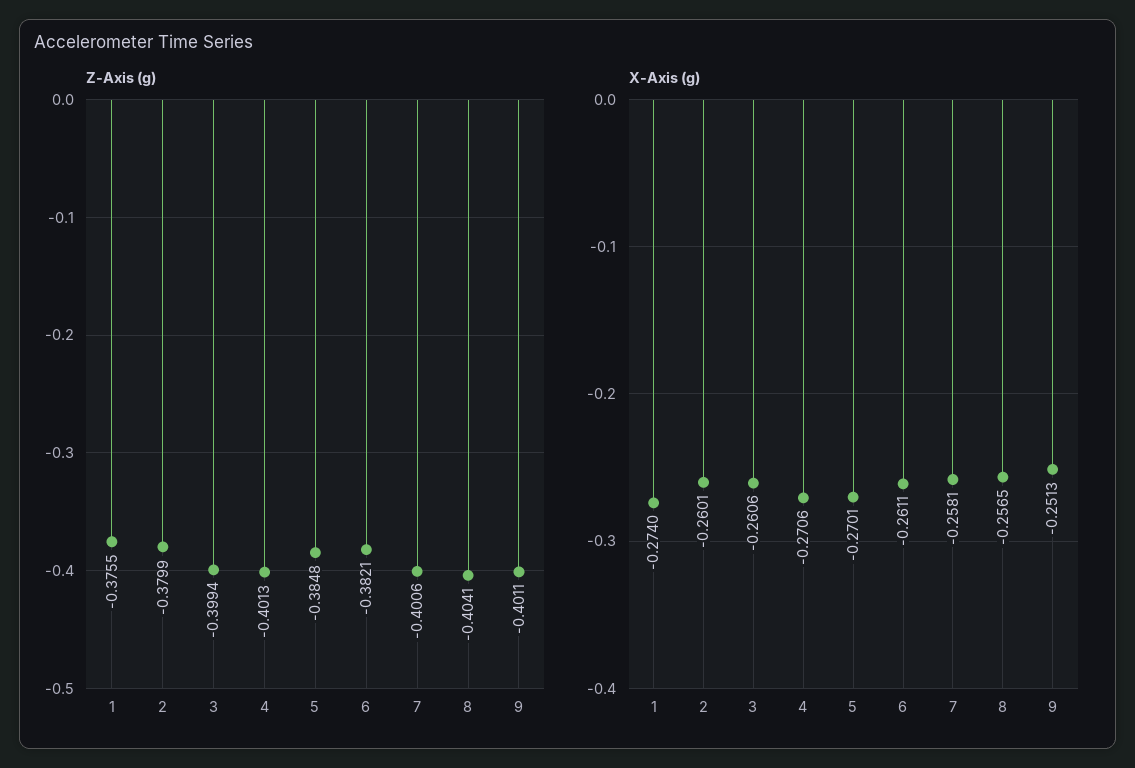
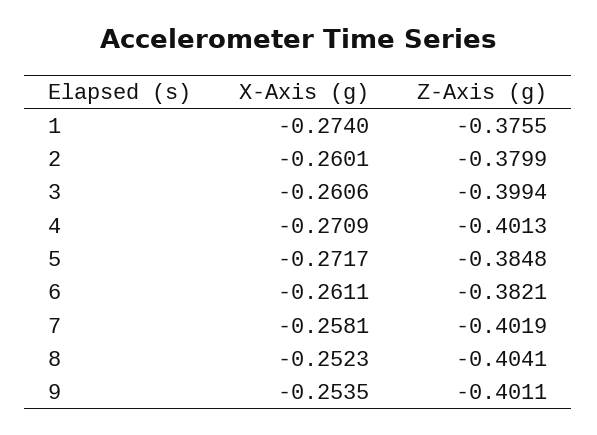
Z-Axis (g), 7: -0.4006 -> -0.4019
X-Axis (g), 4: -0.2706 -> -0.2709
X-Axis (g), 5: -0.2701 -> -0.2717
X-Axis (g), 8: -0.2565 -> -0.2523
X-Axis (g), 9: -0.2513 -> -0.2535

